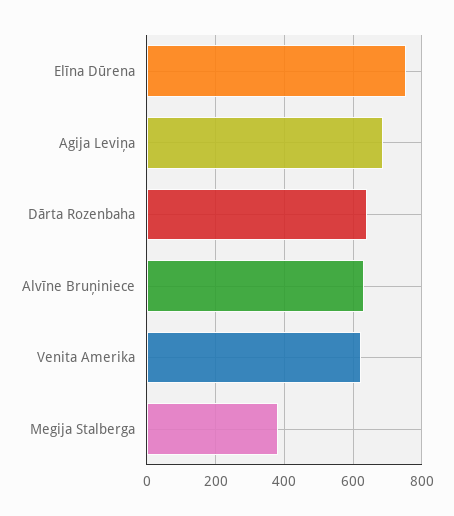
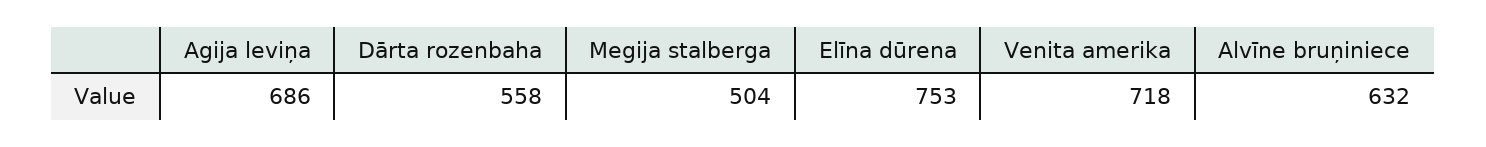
Dārta Rozenbaha: 640 -> 558
Venita Amerika: 620 -> 718
Megija Stalberga: 380 -> 504

